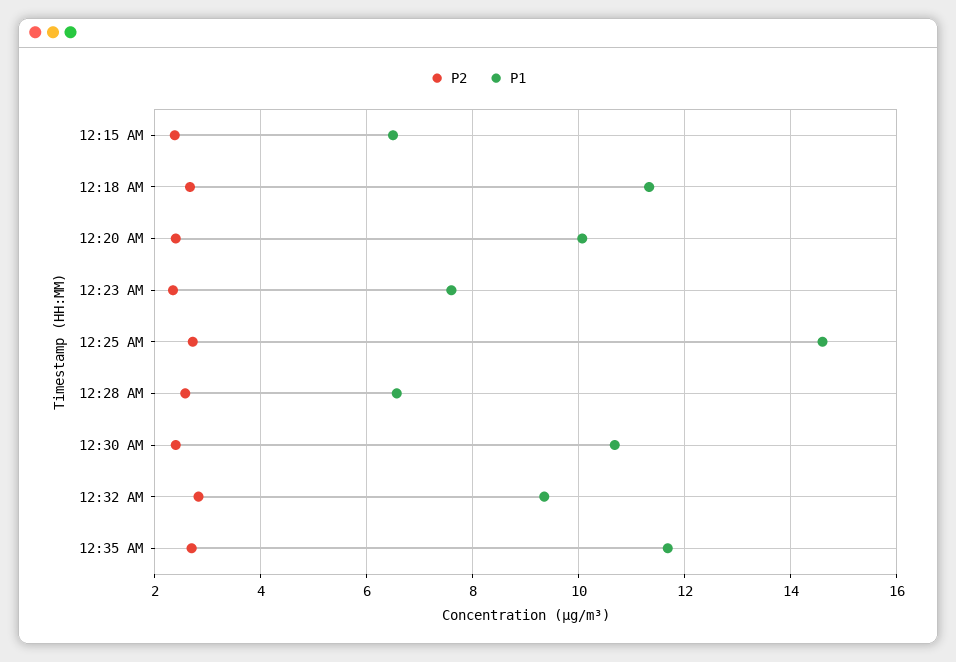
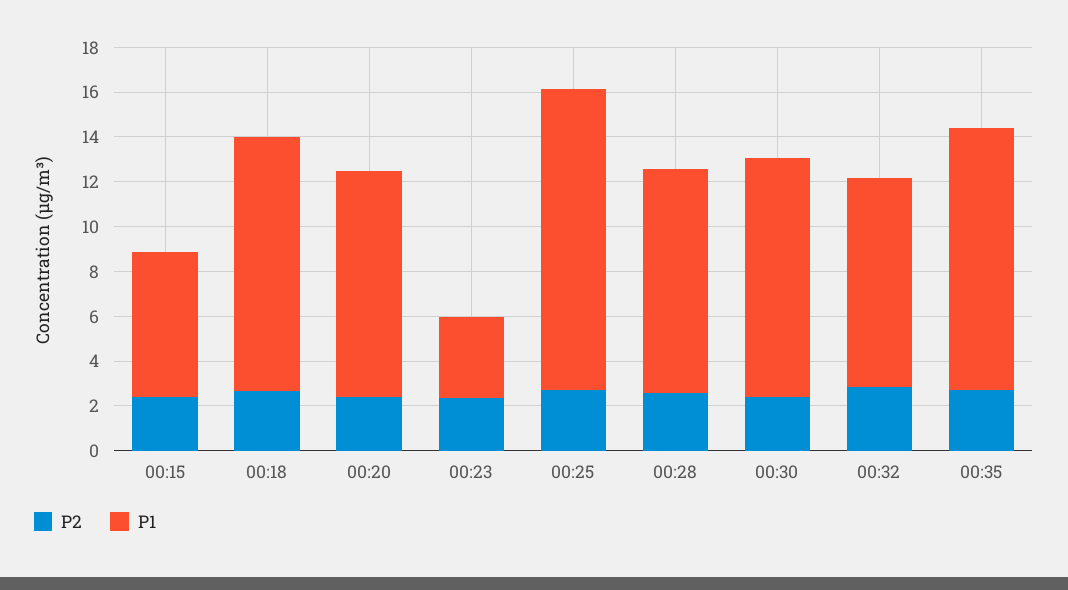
P1, 12:23 AM: 7.6 -> 3.5
P1, 12:25 AM: 14.6 -> 13.5
P1, 12:28 AM: 6.6 -> 10

